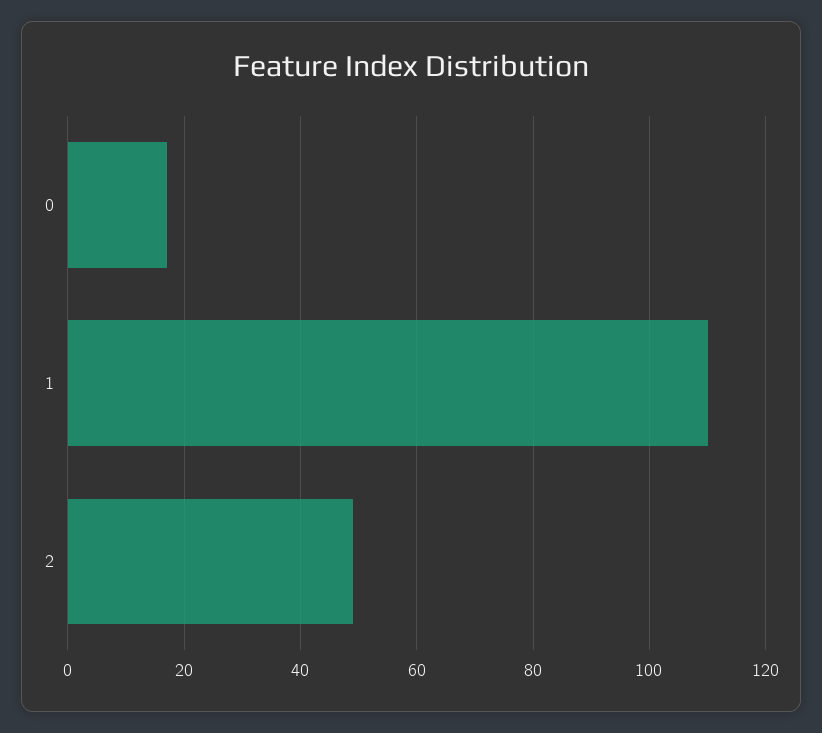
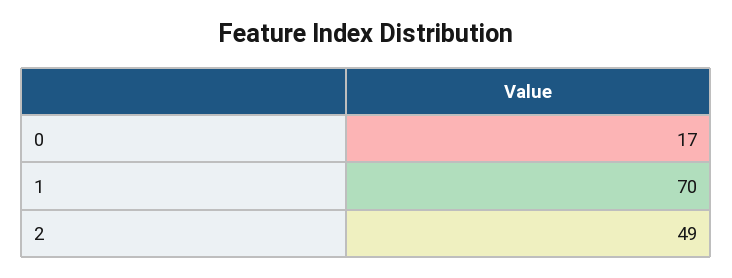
1: 110 -> 70

